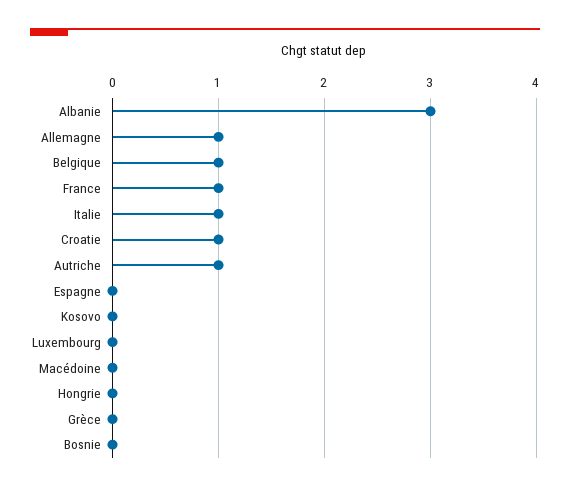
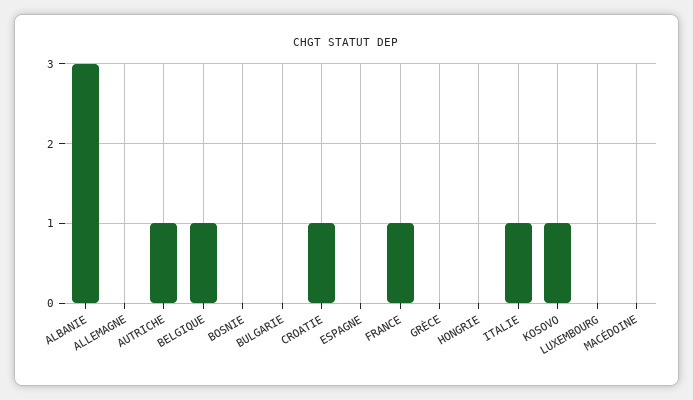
Allemagne: 1 -> 0
Kosovo: 0 -> 1
BULGARIE: none -> 0

